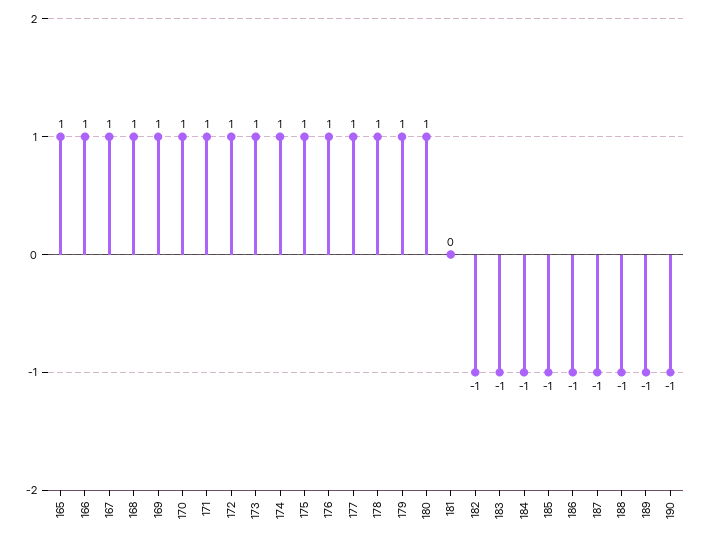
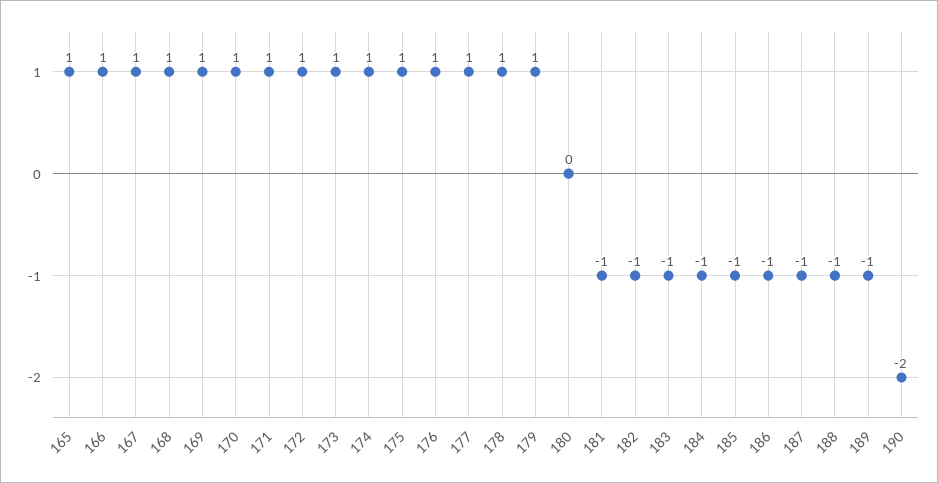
180: 1 -> 0
181: 0 -> -1
190: -1 -> -2

